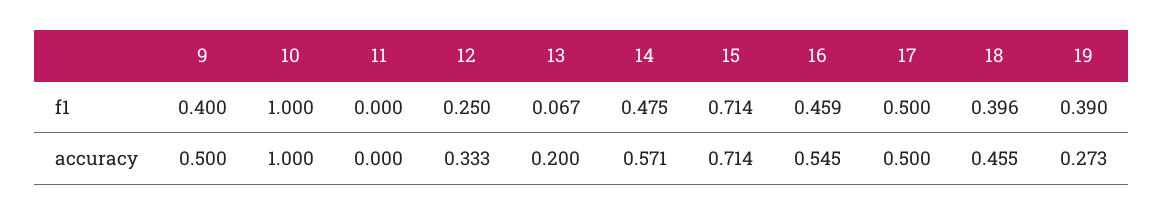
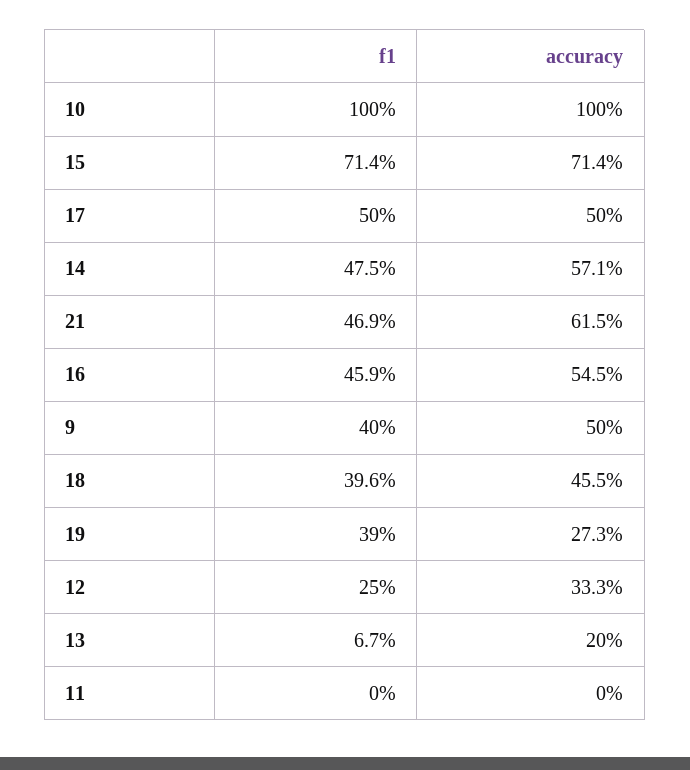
21, f1: none -> 0.469
21, accuracy: none -> 0.615

